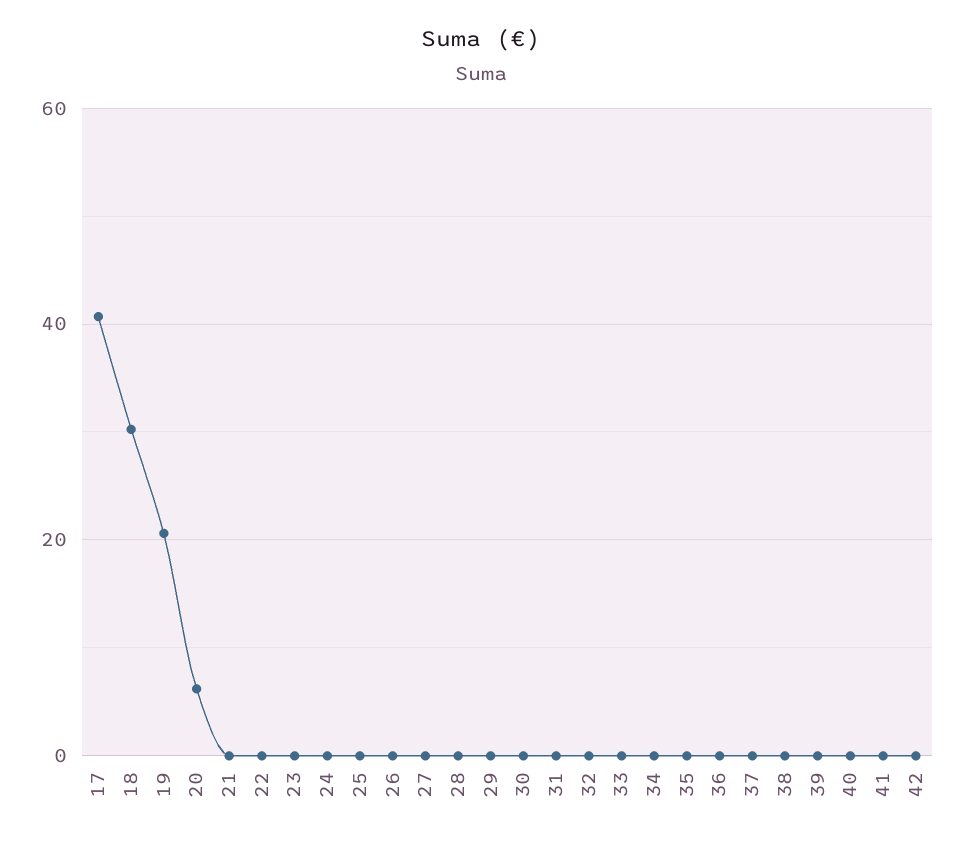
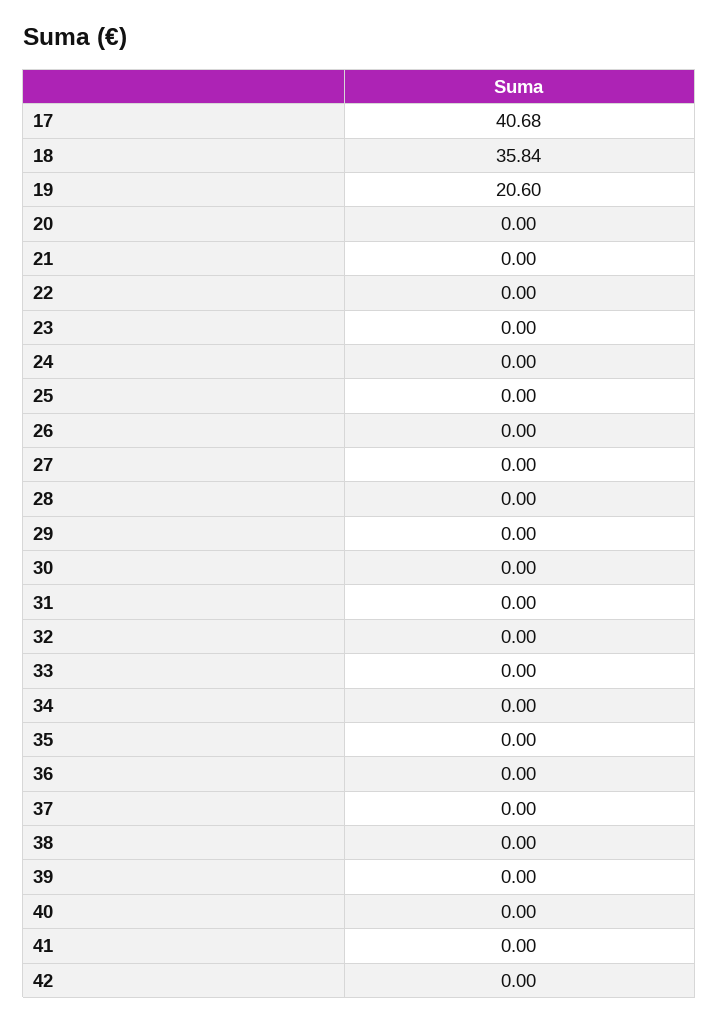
18: 30 -> 35.84
20: 6 -> 0

